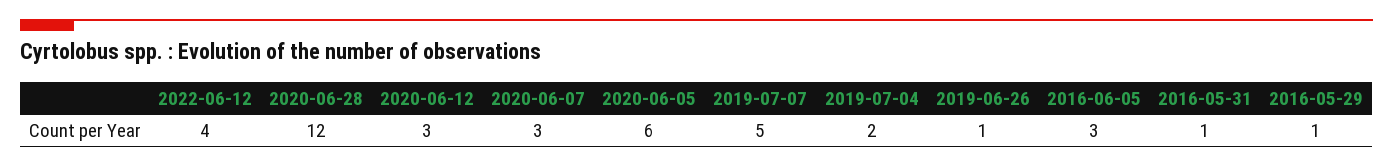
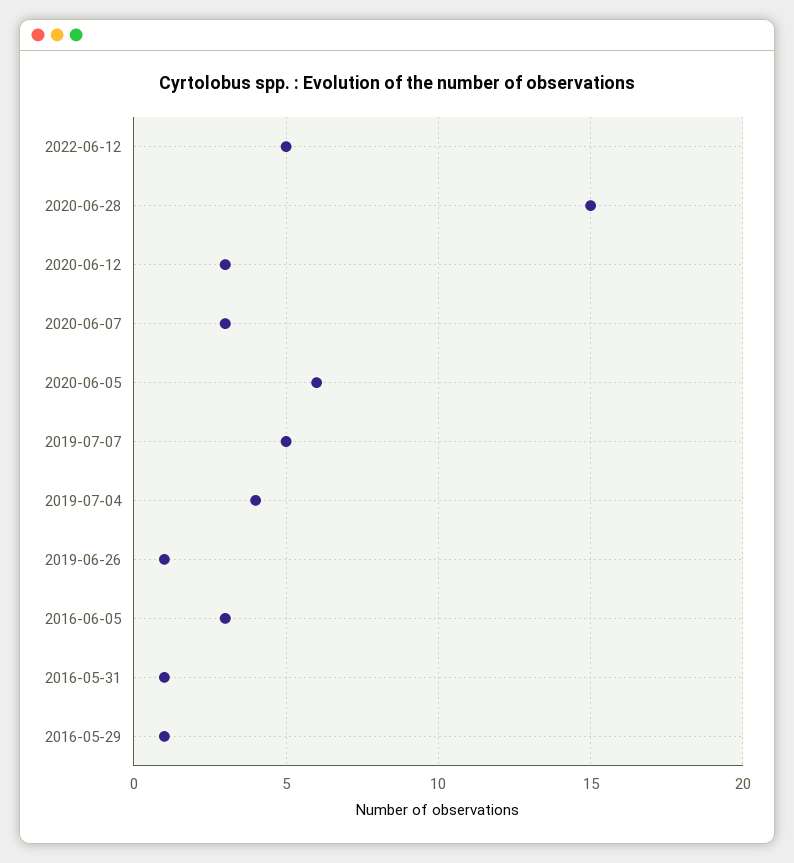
2022-06-12: 4 -> 5
2020-06-28: 12 -> 15
2019-07-04: 2 -> 4

